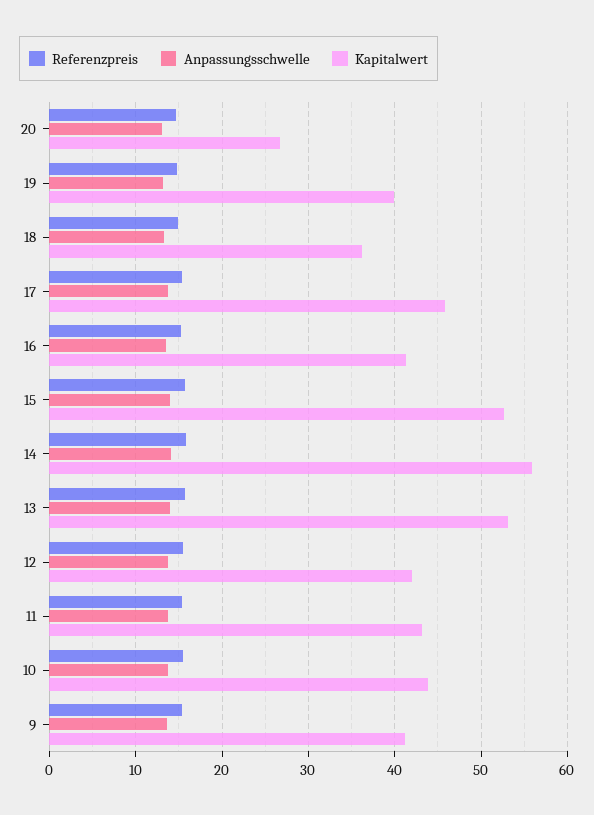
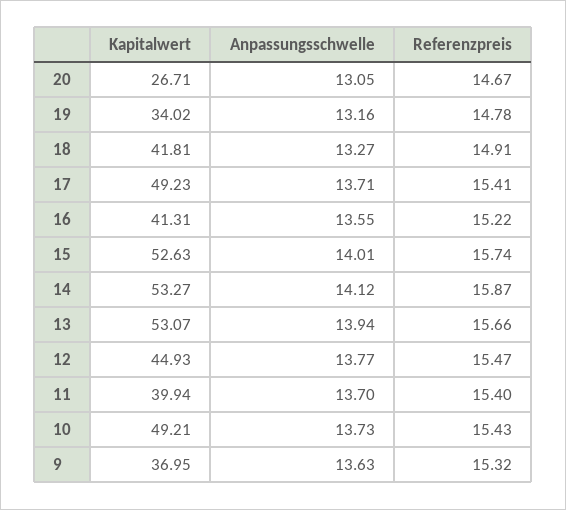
Kapitalwert, 19: 40 -> 34.02
Kapitalwert, 18: 36 -> 41.81
Kapitalwert, 17: 46 -> 49.23
Kapitalwert, 14: 56 -> 53.27
Kapitalwert, 12: 42 -> 44.93
Kapitalwert, 11: 43 -> 39.94
Kapitalwert, 10: 44 -> 49.21
Kapitalwert, 9: 41 -> 36.95

